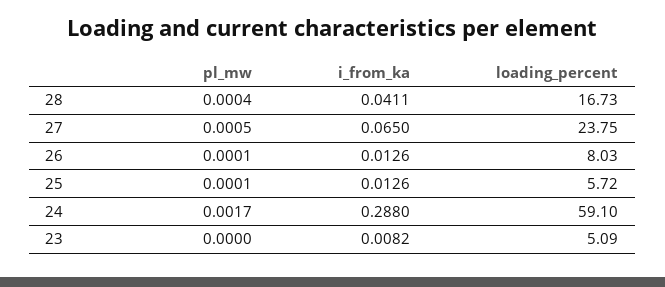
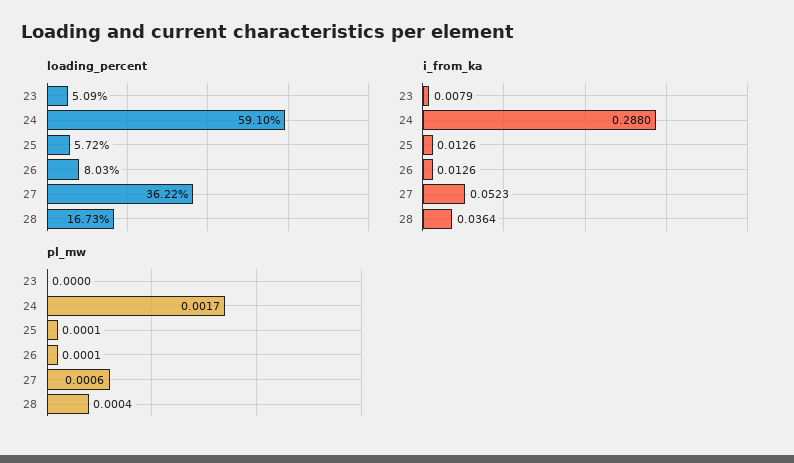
i_from_ka, 28: 0.0411 -> 0.0364
pl_mw, 27: 0.0005 -> 0.0006
i_from_ka, 27: 0.065 -> 0.0523
loading_percent, 27: 23.75 -> 36.22
i_from_ka, 23: 0.0082 -> 0.0079

